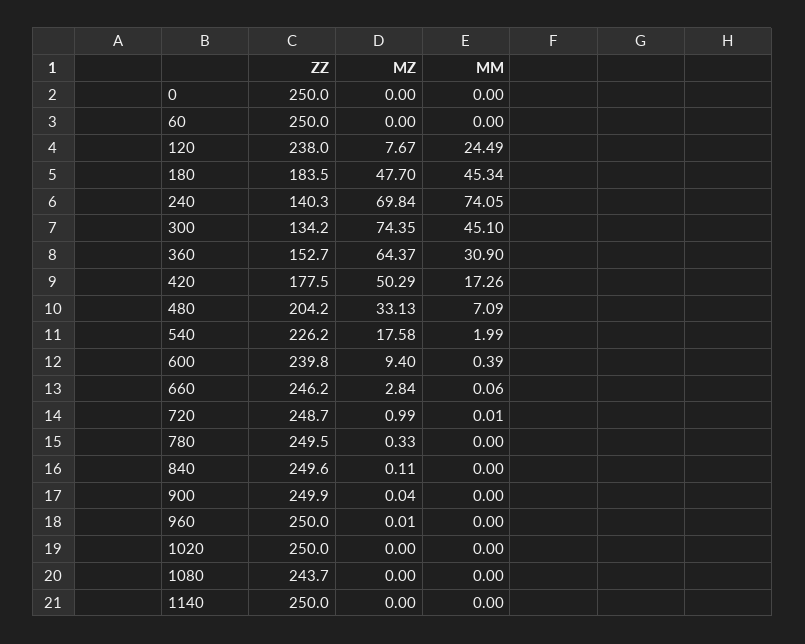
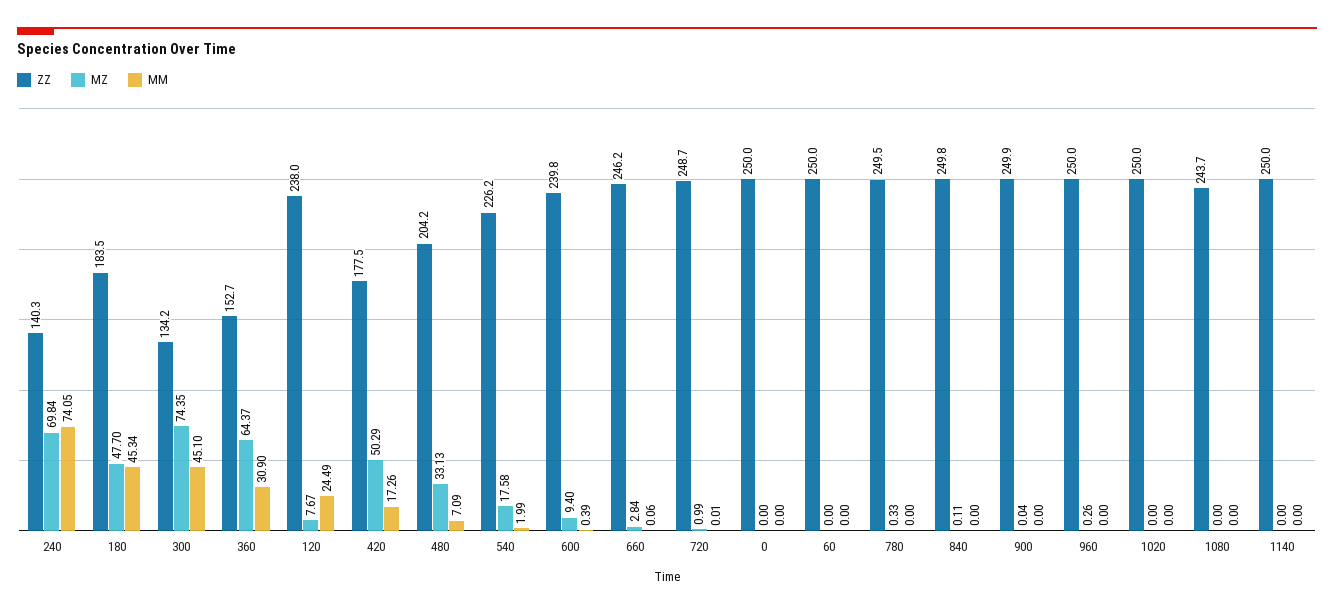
ZZ, 840: 249.6 -> 249.8
MZ, 960: 0.01 -> 0.26

